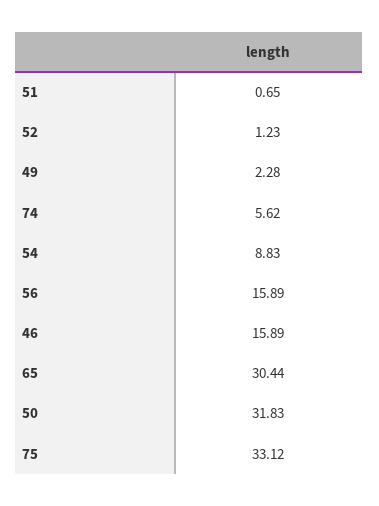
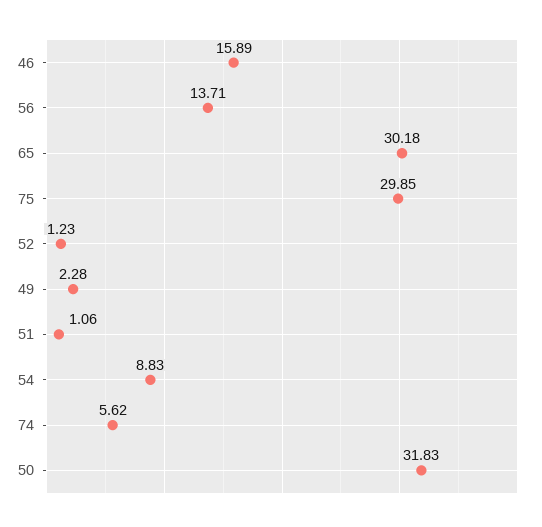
51: 0.65 -> 1.06
56: 15.89 -> 13.71
65: 30.44 -> 30.18
75: 33.12 -> 29.85

